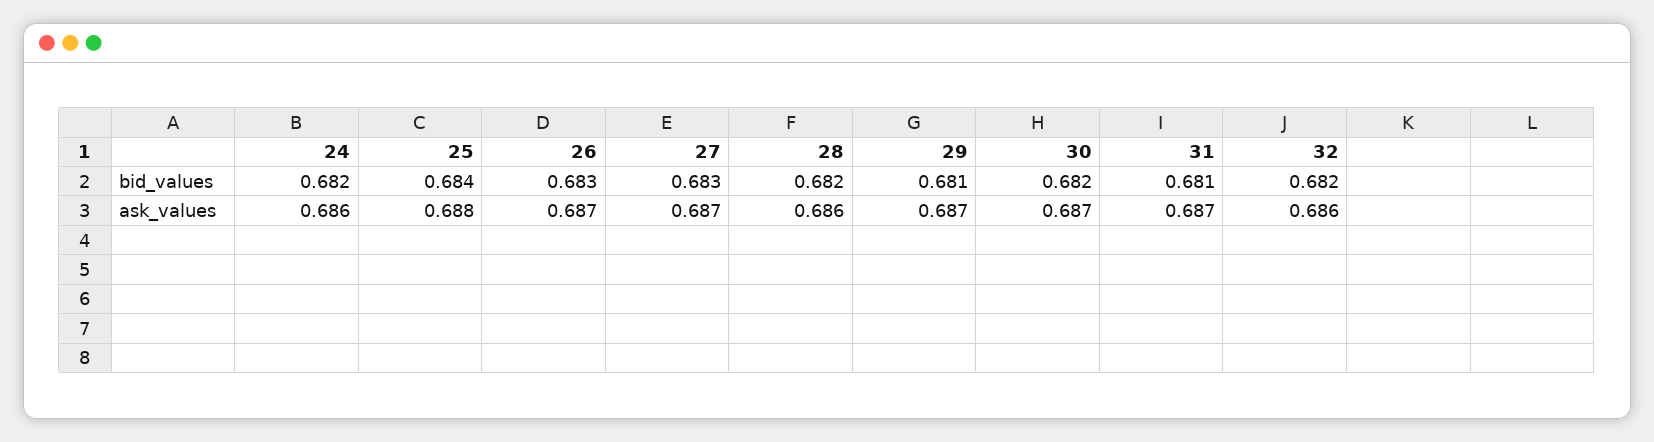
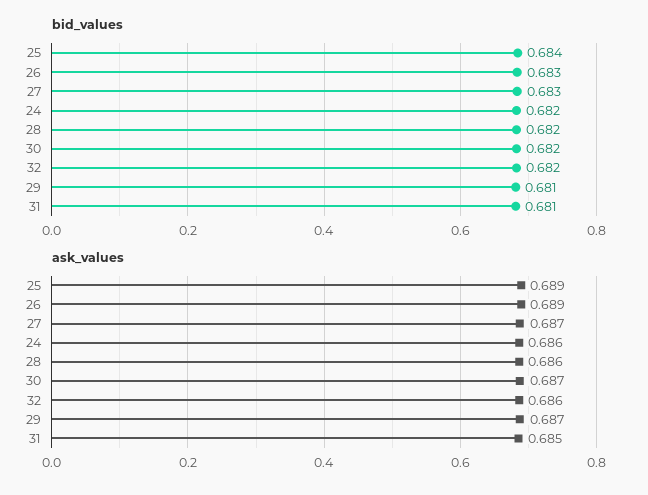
ask_values, 25: 0.688 -> 0.689
ask_values, 26: 0.687 -> 0.689
ask_values, 31: 0.687 -> 0.685

